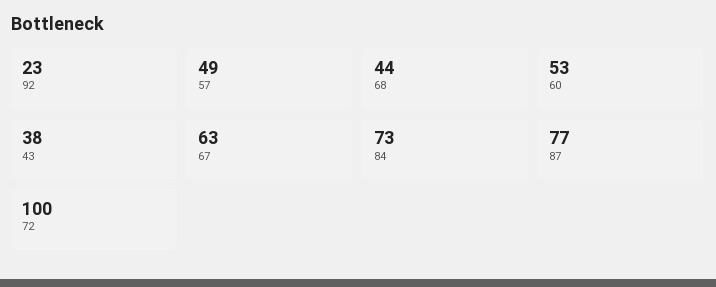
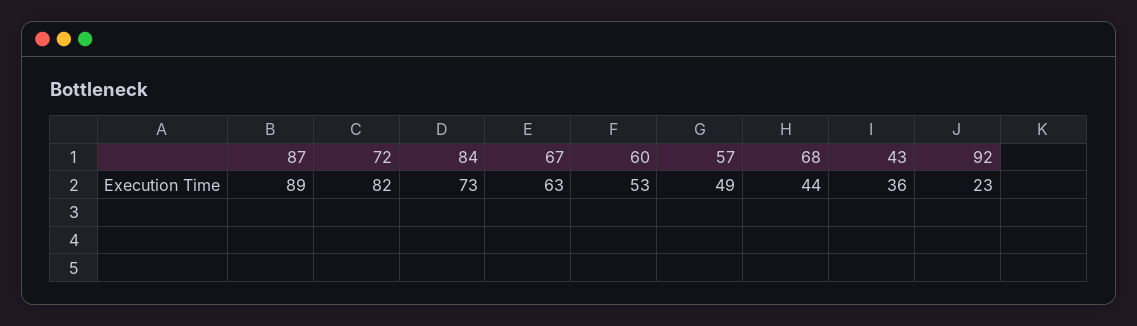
43: 38 -> 36
87: 77 -> 89
72: 100 -> 82

